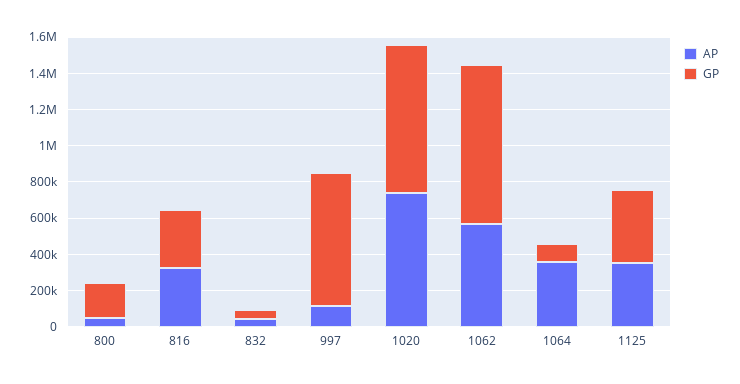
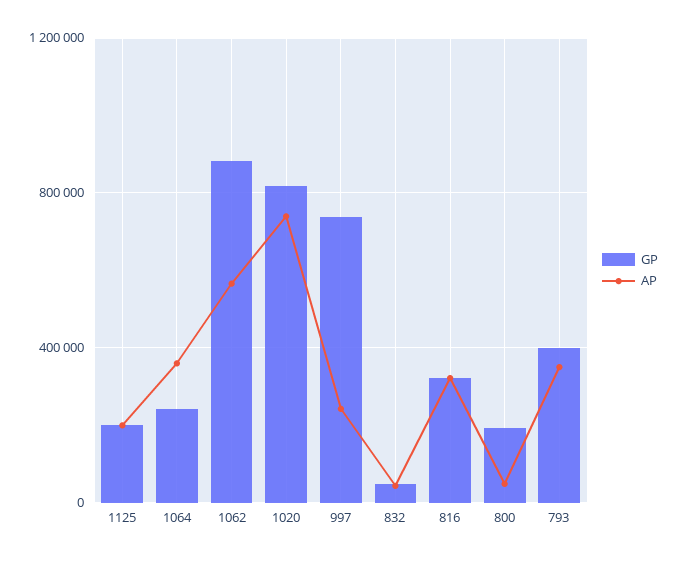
AP, 997: 100000 -> 250000
GP, 1064: 100000 -> 250000
AP, 1125: 350000 -> 200000
GP, 1125: 400000 -> 200000
GP, 793: none -> 400000
AP, 793: none -> 350000

